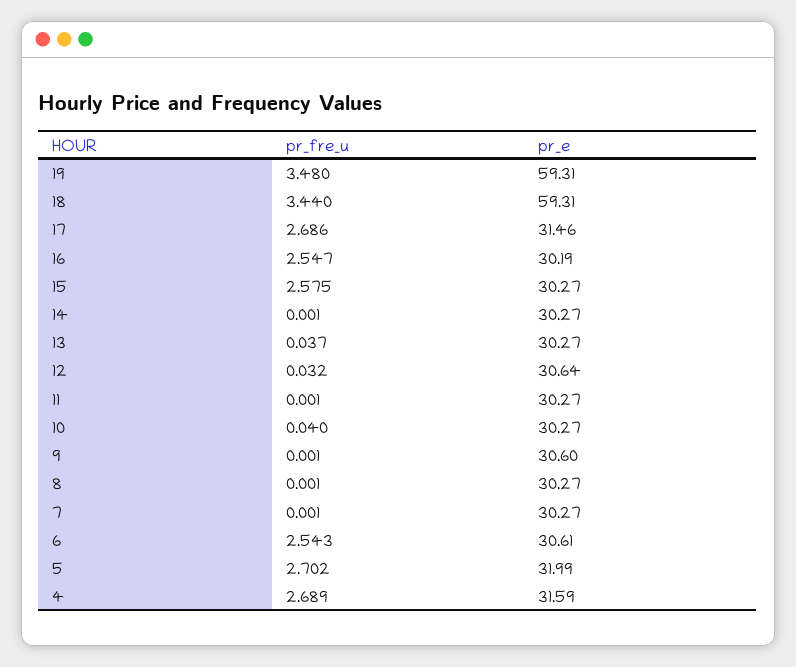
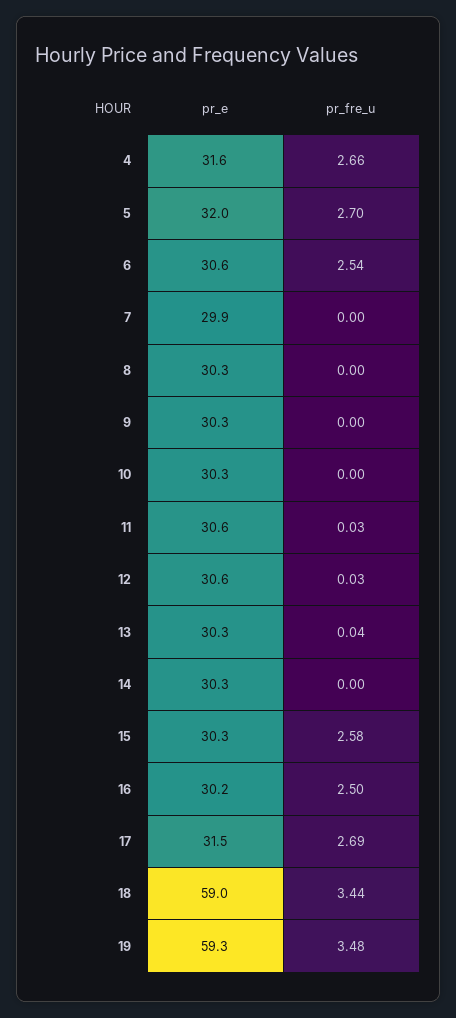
pr_e, 18: 59.31 -> 59
pr_fre_u, 16: 2.547 -> 2.5
pr_fre_u, 11: 0.001 -> 0.03
pr_e, 11: 30.27 -> 30.6
pr_fre_u, 10: 0.04 -> 0
pr_e, 9: 30.6 -> 30.3
pr_e, 7: 30.27 -> 29.9
pr_fre_u, 4: 2.689 -> 2.66

